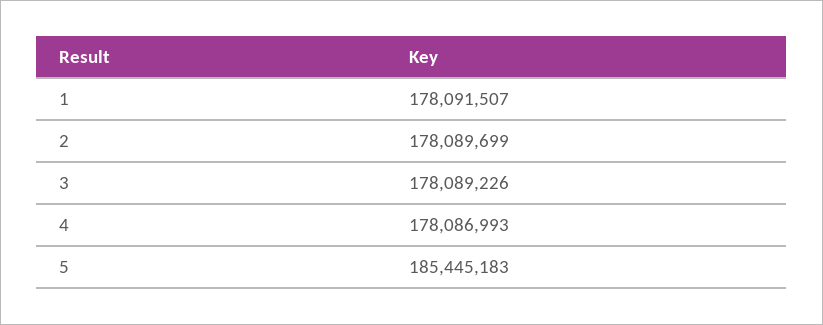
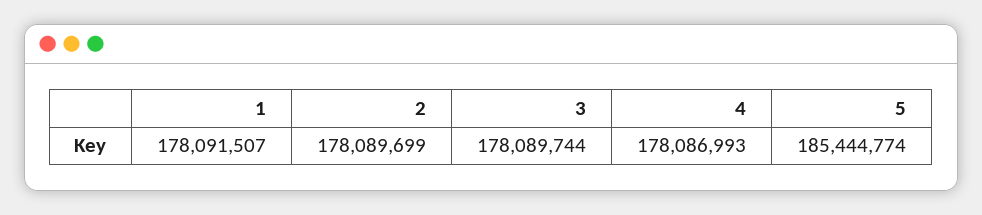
3: 178089226 -> 178089744
5: 185445183 -> 185444774

